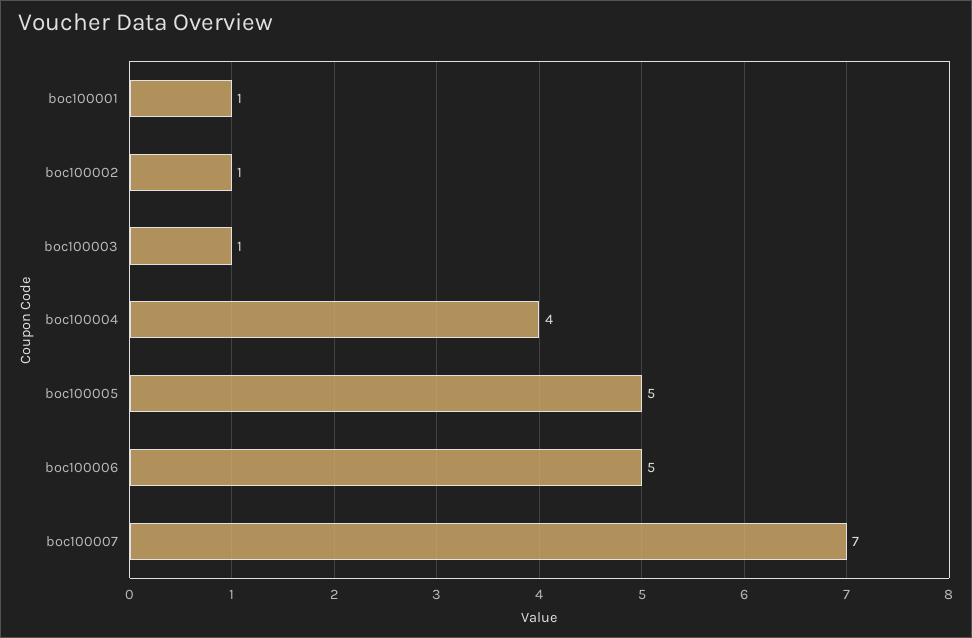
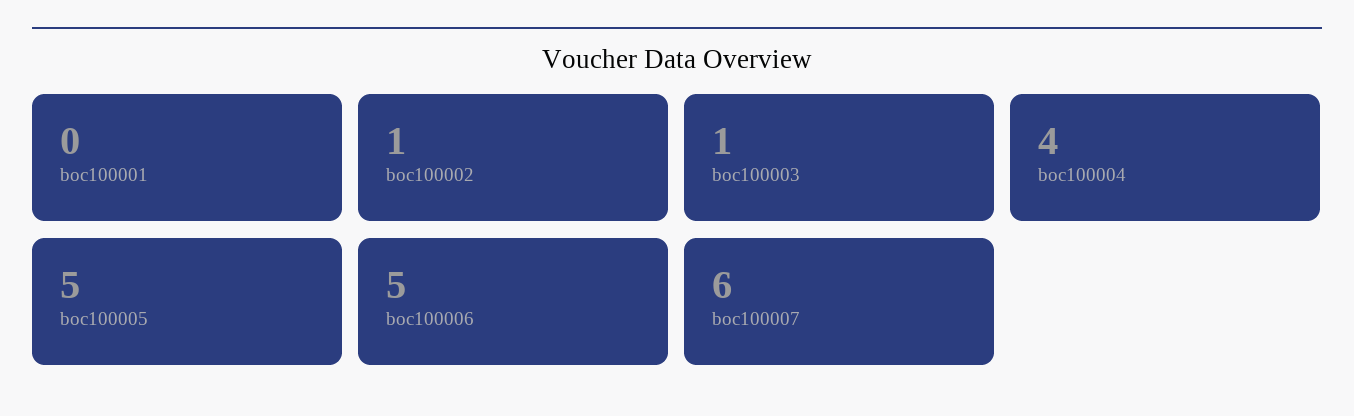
boc100001: 1 -> 0
boc100007: 7 -> 6

